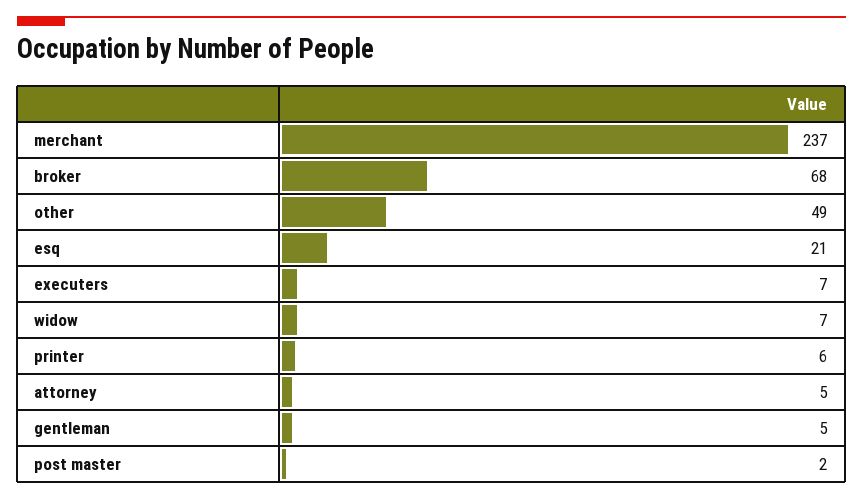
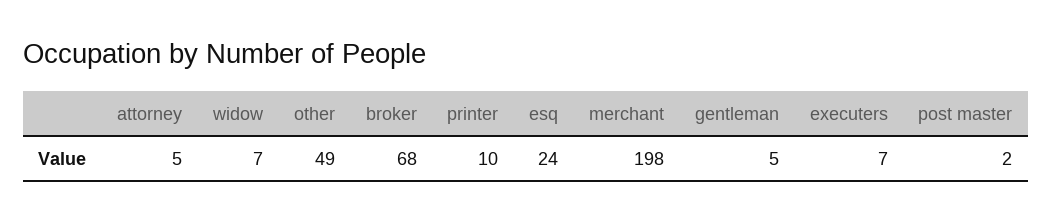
merchant: 237 -> 198
esq: 21 -> 24
printer: 6 -> 10

